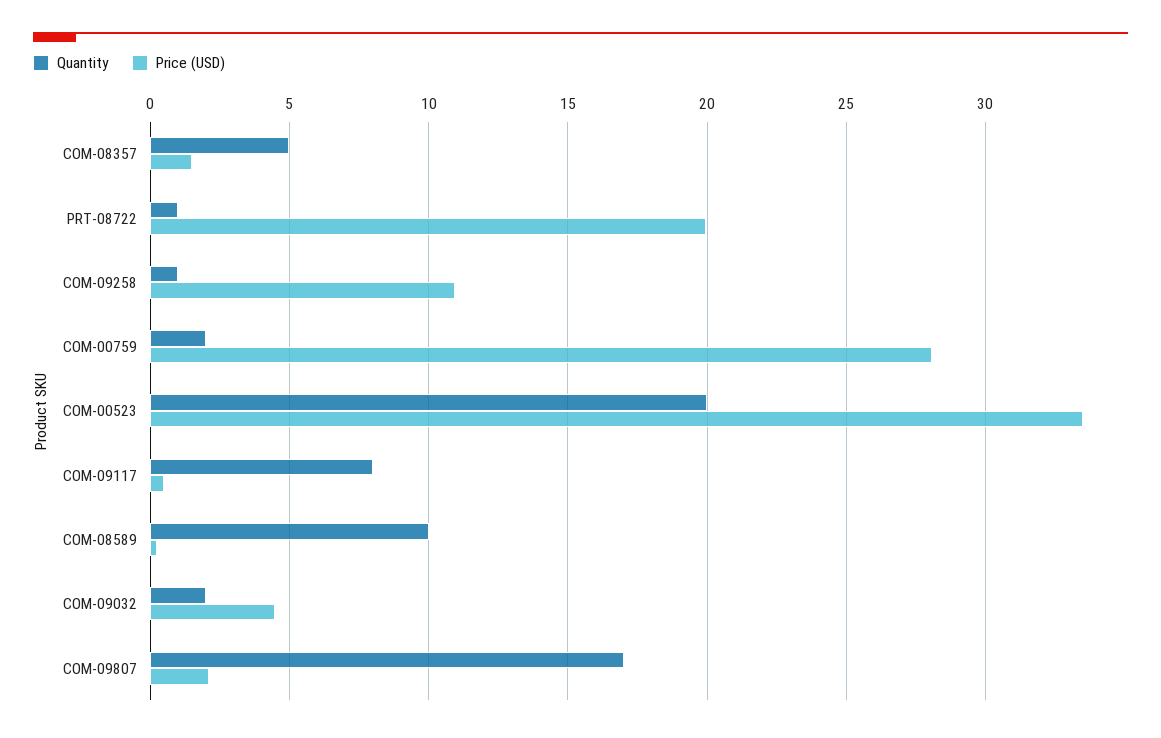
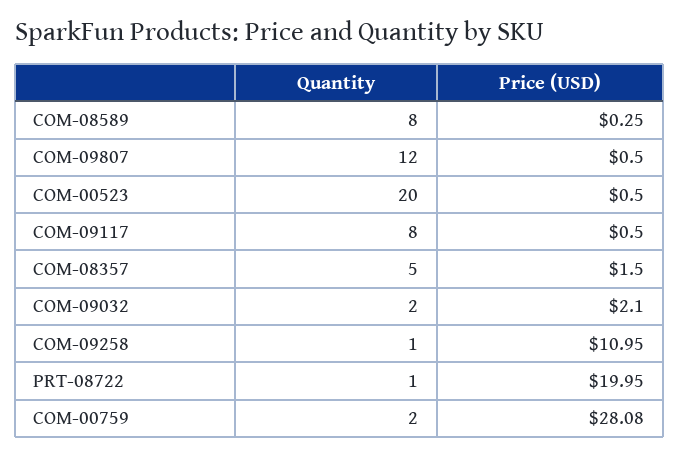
Price (USD), COM-00523: 33.5 -> 0.5
Quantity, COM-08589: 10 -> 8
Price (USD), COM-09032: 4.5 -> 2.1
Quantity, COM-09807: 17 -> 12
Price (USD), COM-09807: 2 -> 0.5

